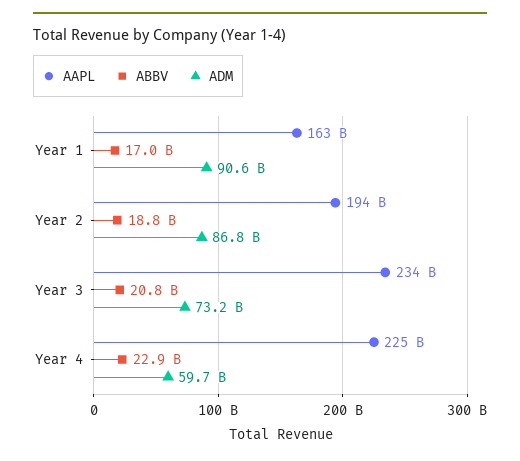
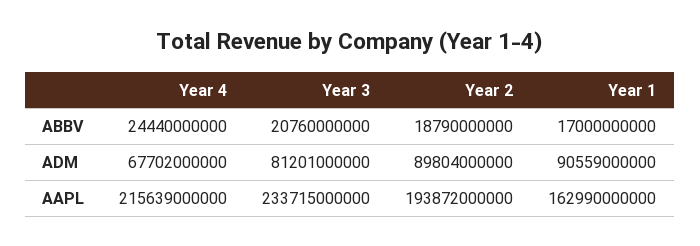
ADM, Year 2: 86800000000 -> 89804000000
ADM, Year 3: 73200000000 -> 81201000000
AAPL, Year 4: 225000000000 -> 215639000000
ABBV, Year 4: 22900000000 -> 24440000000
ADM, Year 4: 59700000000 -> 67702000000

